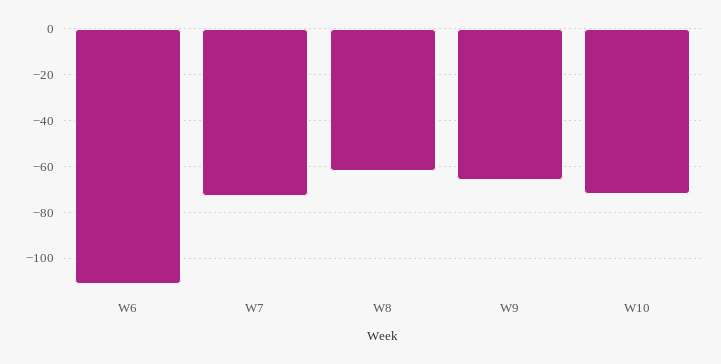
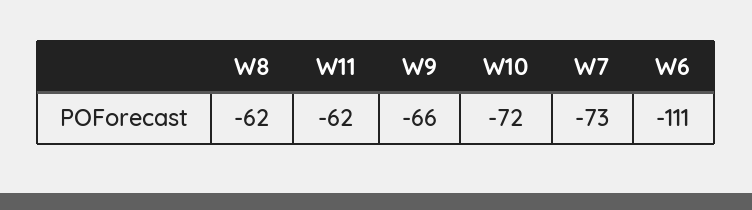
W11: none -> -62

